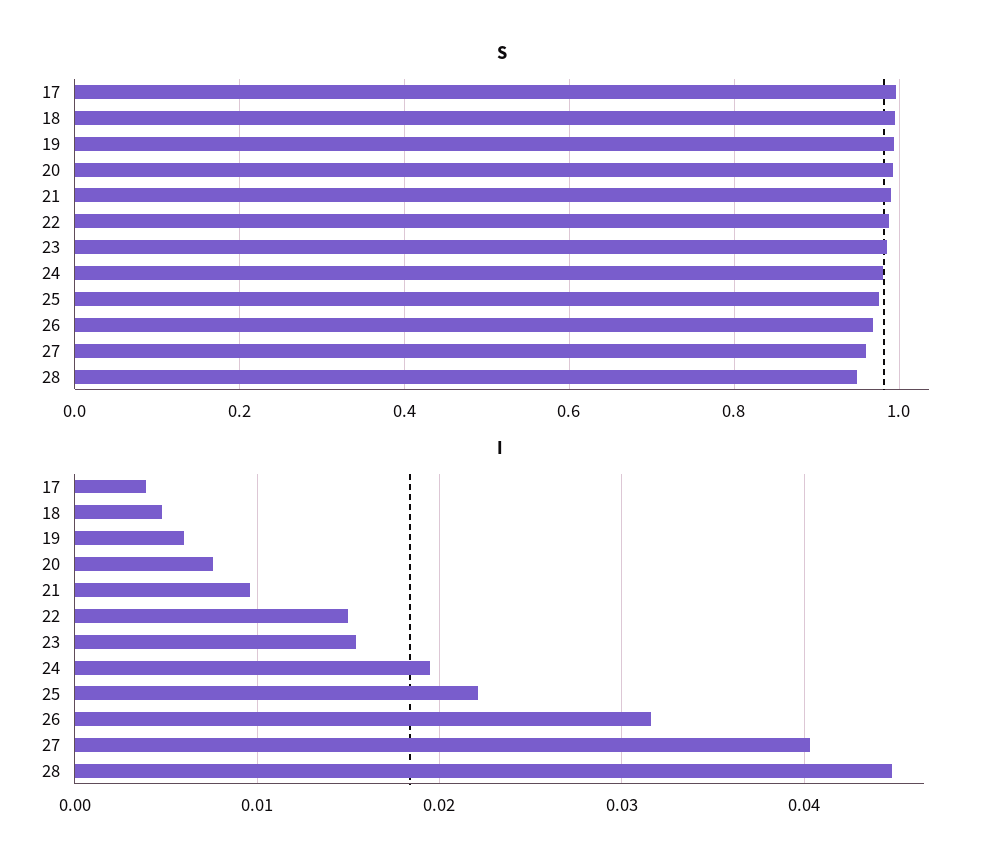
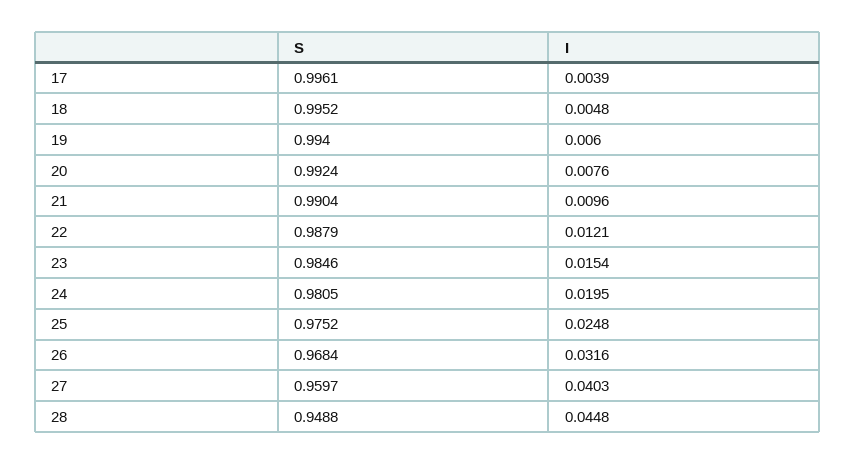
I, 22: 0.015 -> 0.0121
I, 25: 0.022 -> 0.0248

